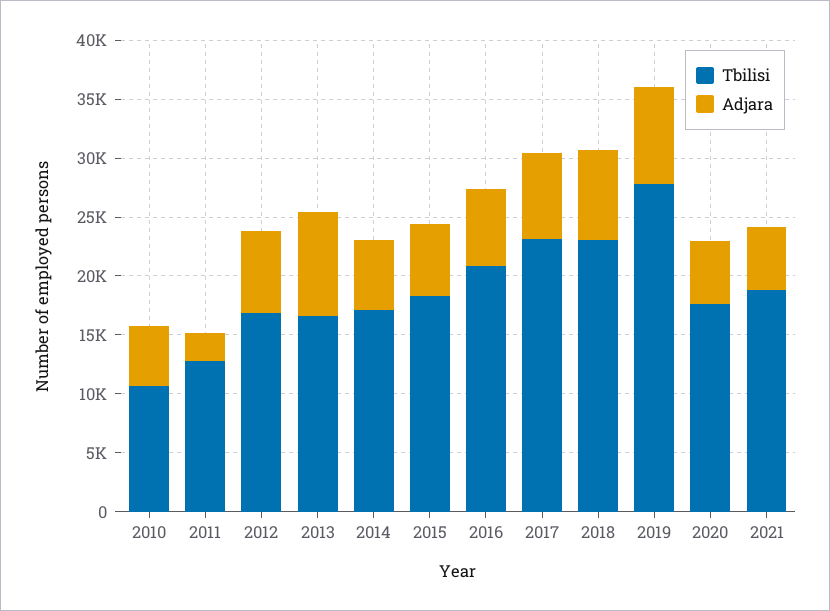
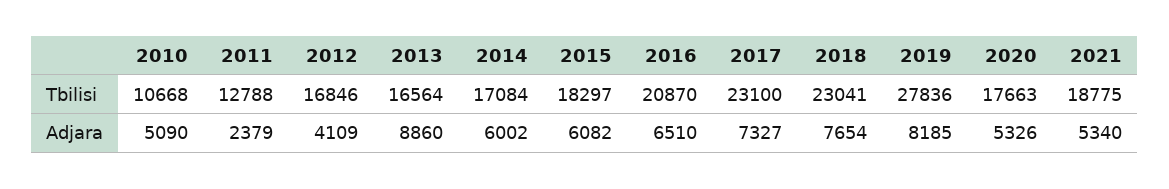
Adjara, 2012: 7000 -> 4109

